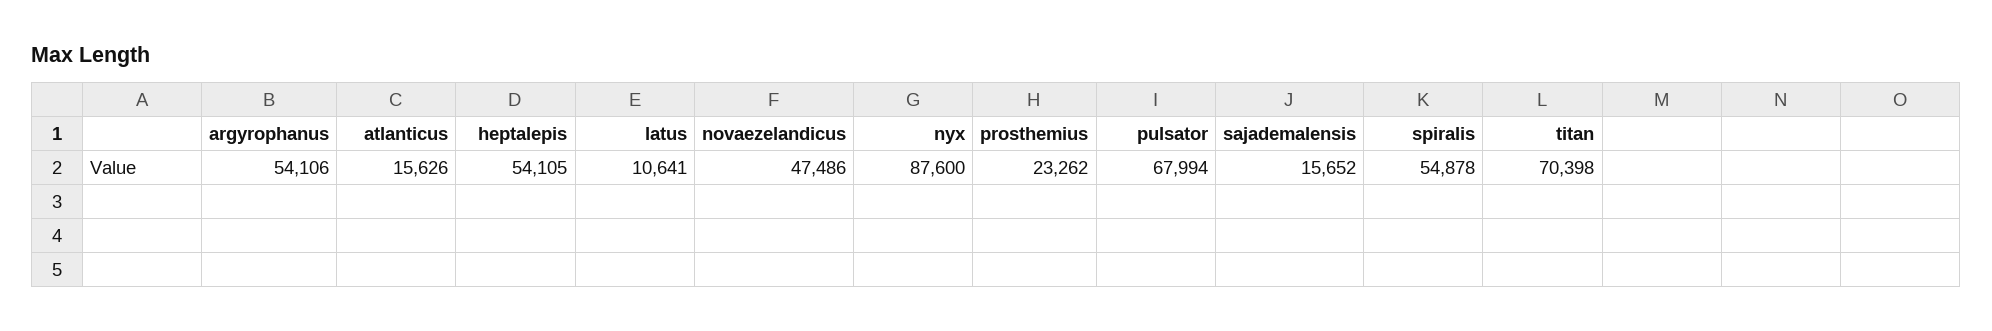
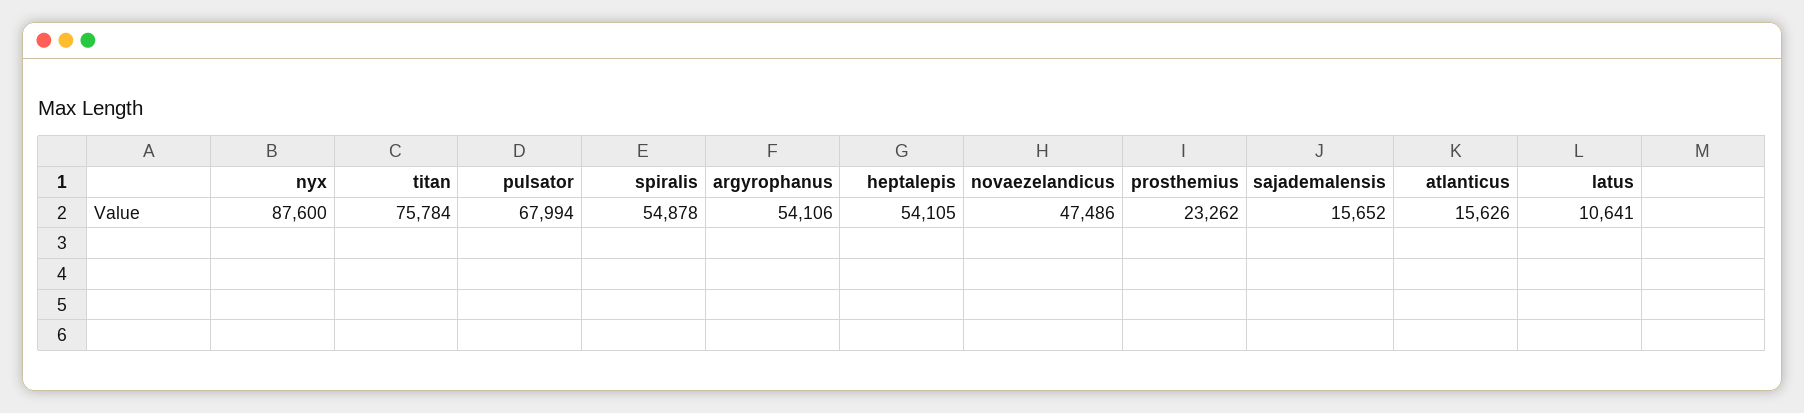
titan: 70398 -> 75784

